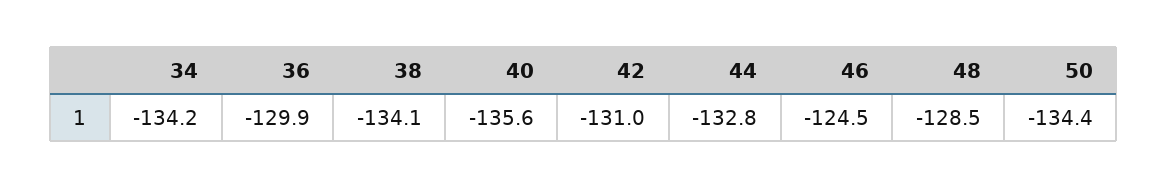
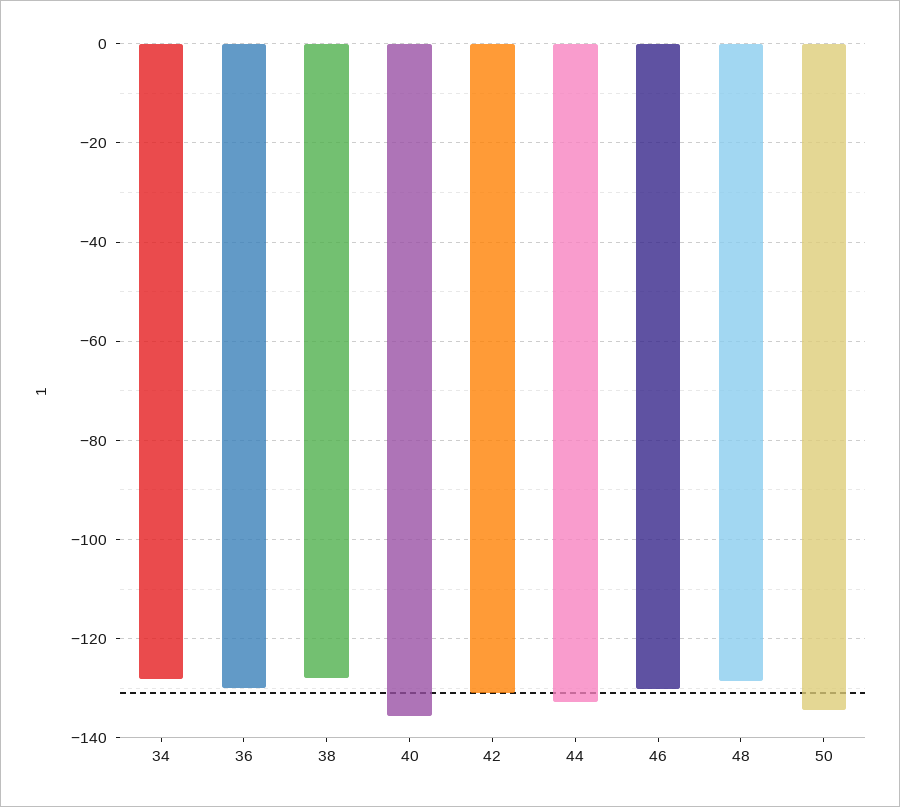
34: -134.2 -> -128
38: -134.1 -> -128
46: -124.5 -> -130

